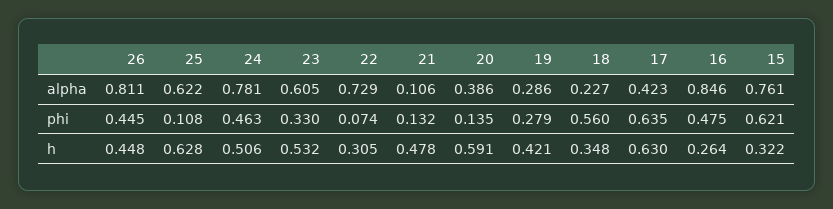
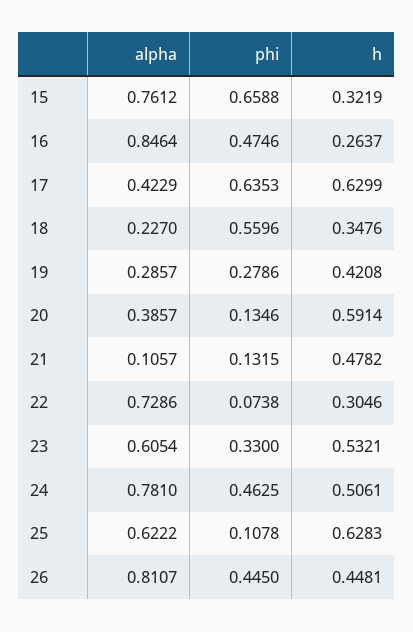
15, phi: 0.621 -> 0.6588

